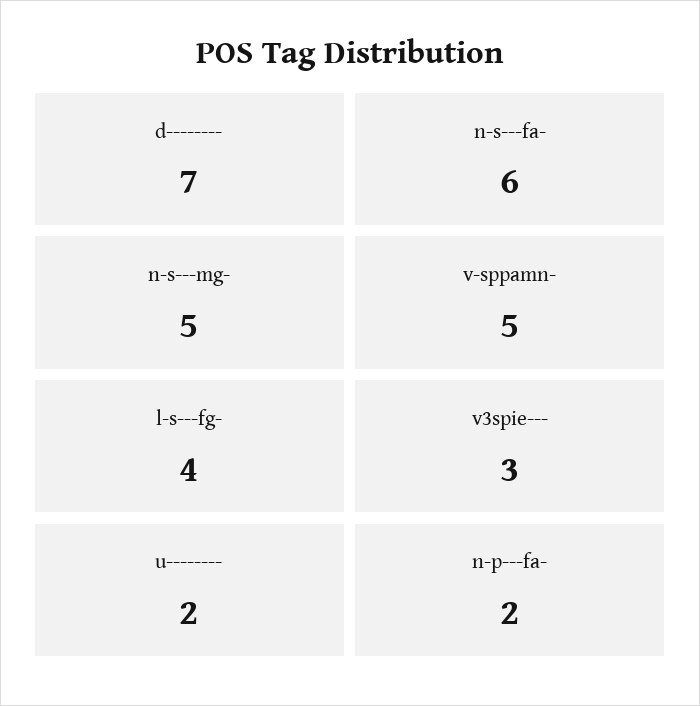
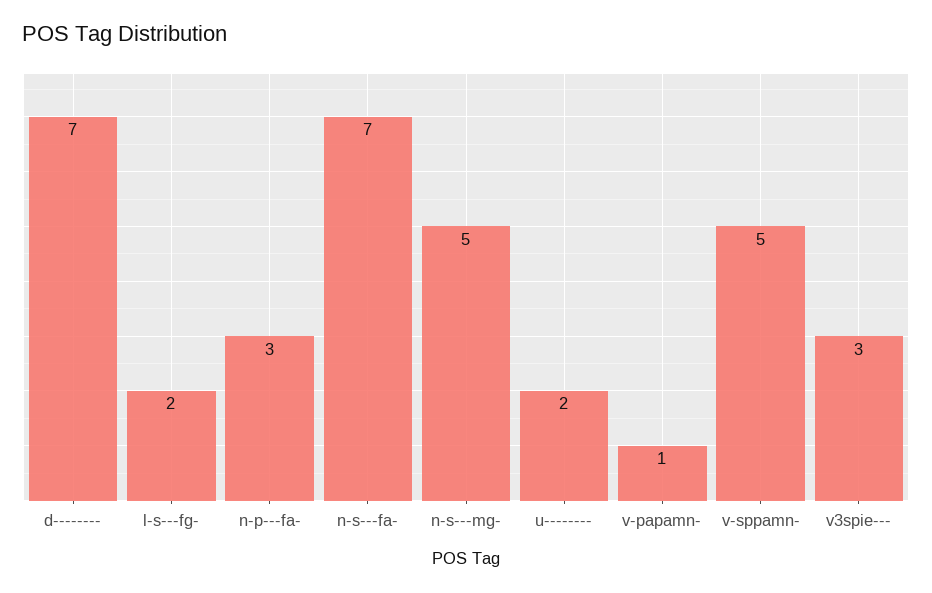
n-s---fa-: 6 -> 7
l-s---fg-: 4 -> 2
n-p---fa-: 2 -> 3
v-papamn-: none -> 1

